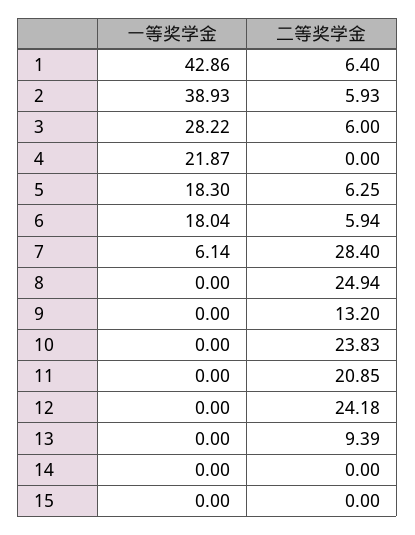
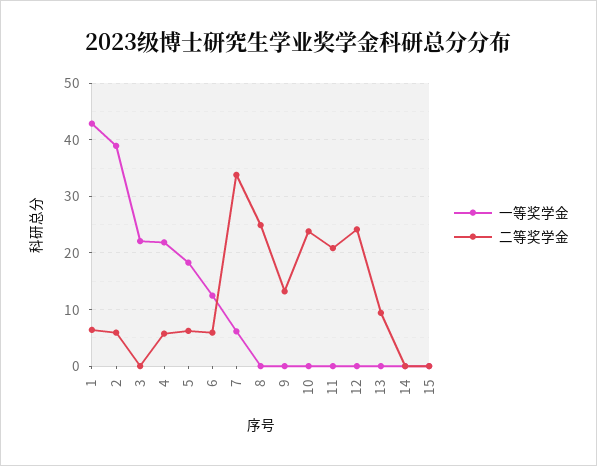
一等奖学金, 3: 28.22 -> 22
二等奖学金, 3: 6 -> 0
二等奖学金, 4: 0 -> 6
一等奖学金, 6: 18.04 -> 12
二等奖学金, 7: 28.4 -> 34

